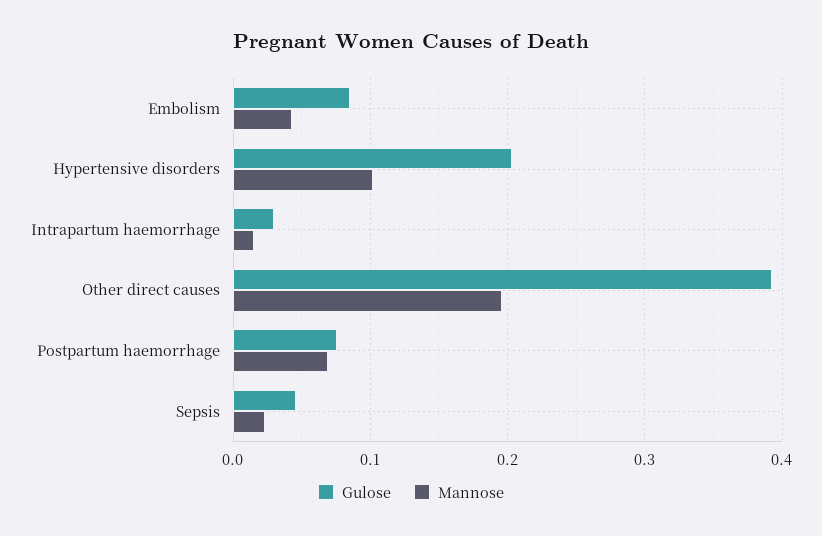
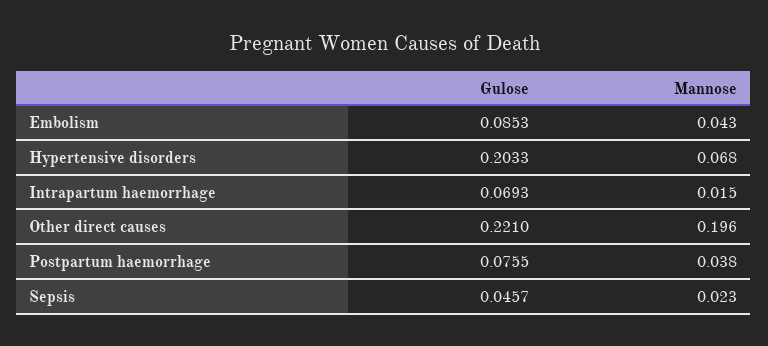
Mannose, Hypertensive disorders: 0.1 -> 0.068
Gulose, Intrapartum haemorrhage: 0.03 -> 0.0693
Gulose, Other direct causes: 0.39 -> 0.221
Mannose, Postpartum haemorrhage: 0.07 -> 0.038

